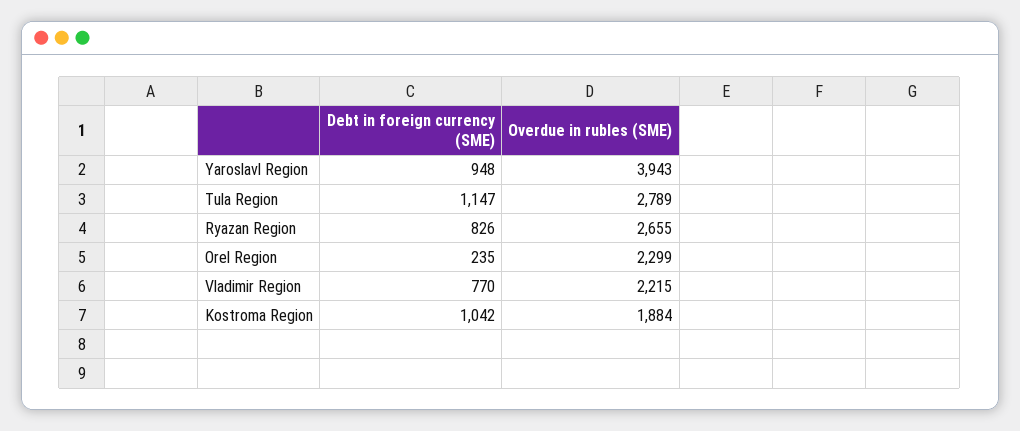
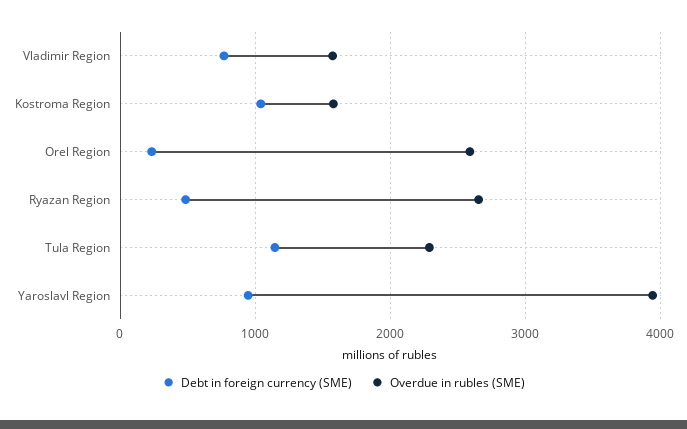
Overdue in rubles (SME), Tula Region: 2789 -> 2300
Debt in foreign currency (SME), Ryazan Region: 826 -> 500
Overdue in rubles (SME), Orel Region: 2299 -> 2600
Overdue in rubles (SME), Vladimir Region: 2215 -> 1600
Overdue in rubles (SME), Kostroma Region: 1884 -> 1600

